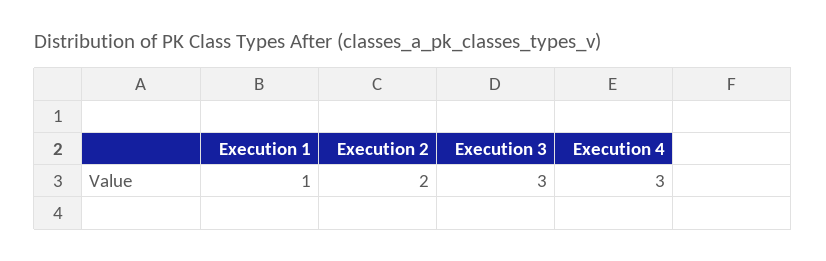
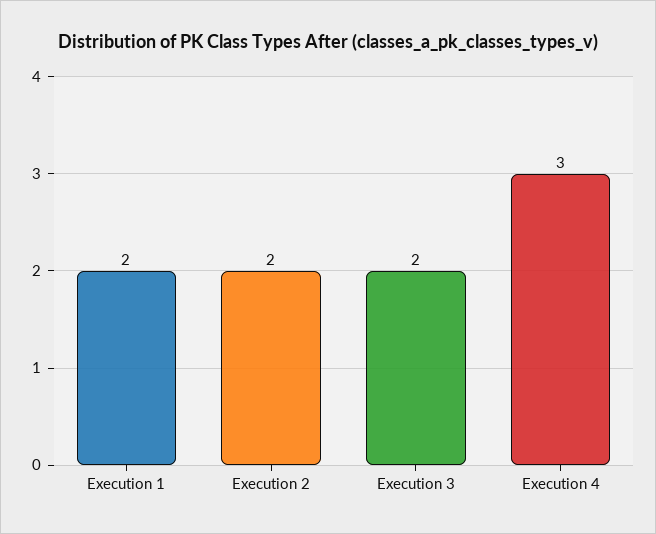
Execution 1: 1 -> 2
Execution 3: 3 -> 2

